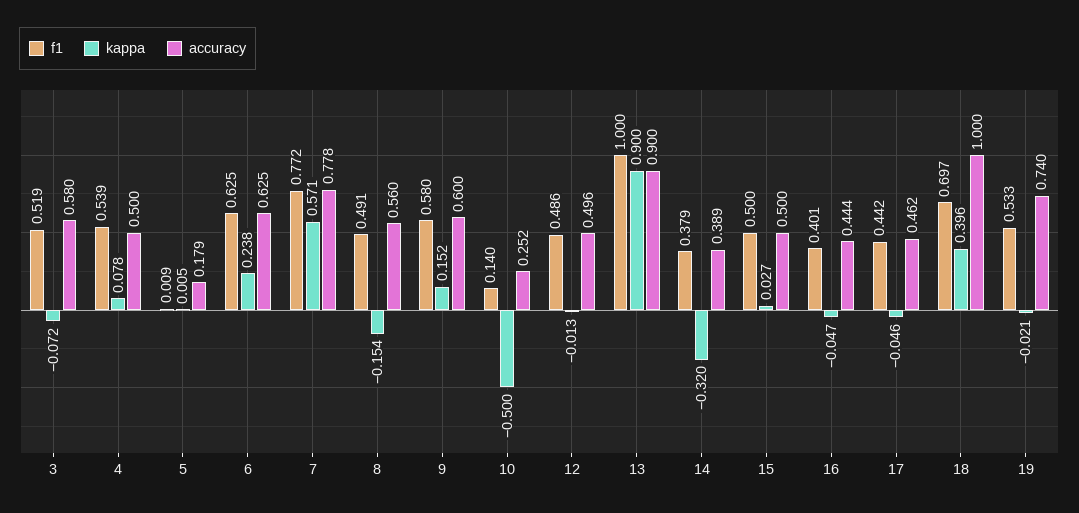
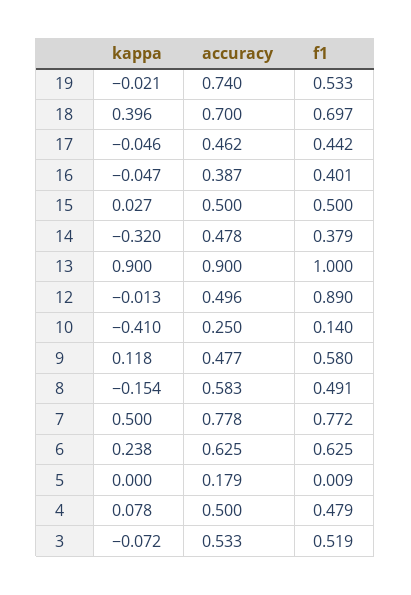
accuracy, 3: 0.58 -> 0.533
f1, 4: 0.539 -> 0.479
kappa, 5: 0.005 -> 0
kappa, 7: 0.571 -> 0.5
accuracy, 8: 0.56 -> 0.583
kappa, 9: 0.152 -> 0.118
accuracy, 9: 0.6 -> 0.477
kappa, 10: -0.5 -> -0.41
accuracy, 10: 0.252 -> 0.25
f1, 12: 0.486 -> 0.89
accuracy, 14: 0.389 -> 0.478
accuracy, 16: 0.444 -> 0.387
accuracy, 18: 1 -> 0.7

